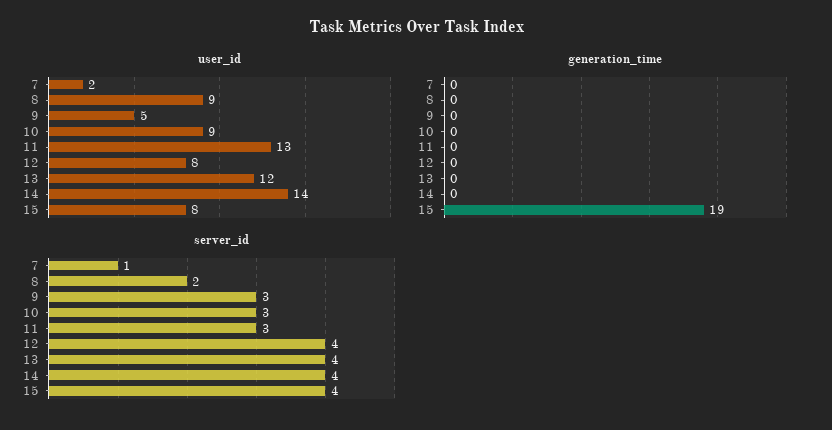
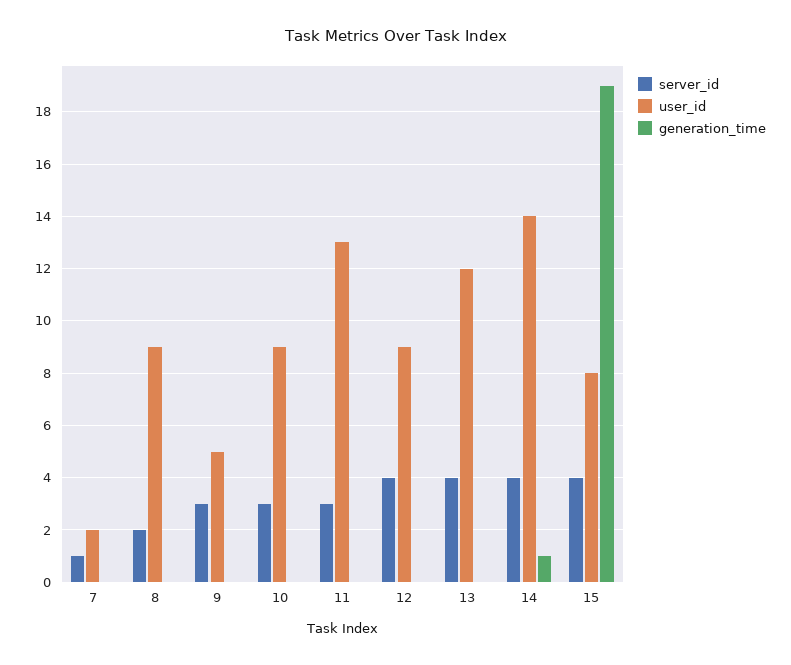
user_id, 12: 8 -> 9
generation_time, 14: 0 -> 1

